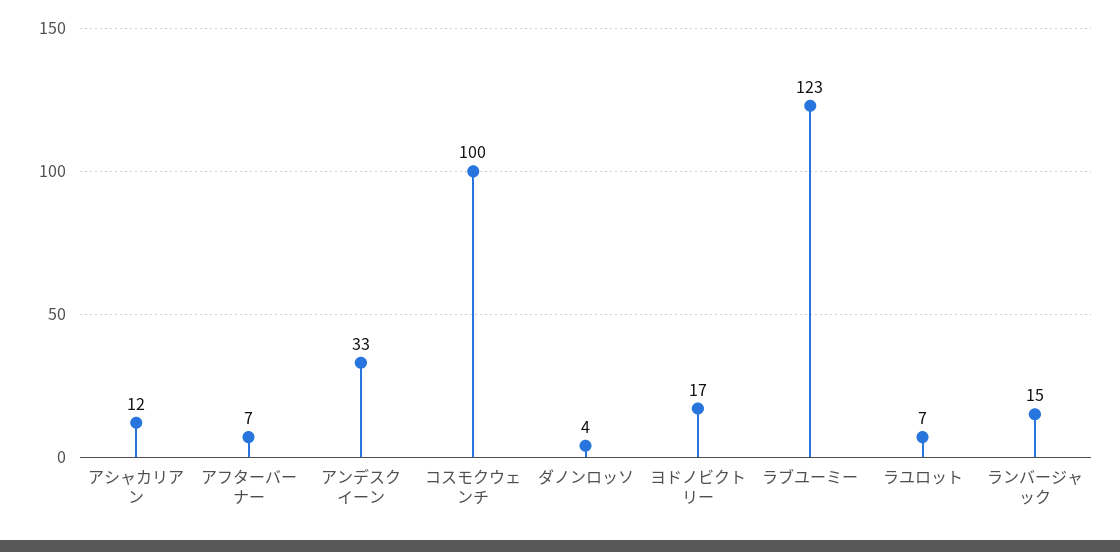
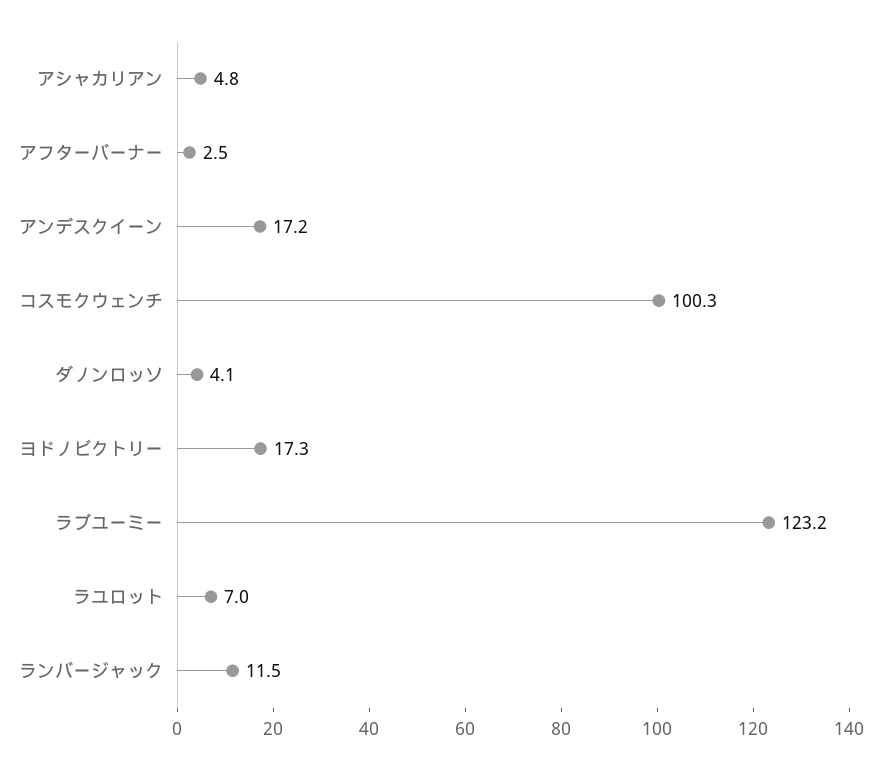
アシャカリアン: 12 -> 4.8
アフターバーナー: 7 -> 2.5
アンデスクイーン: 33 -> 17.2
ランバージャック: 15 -> 11.5

